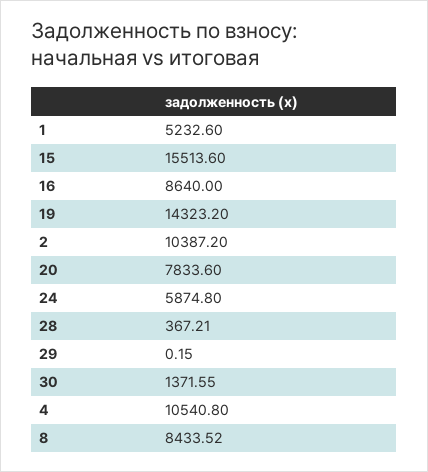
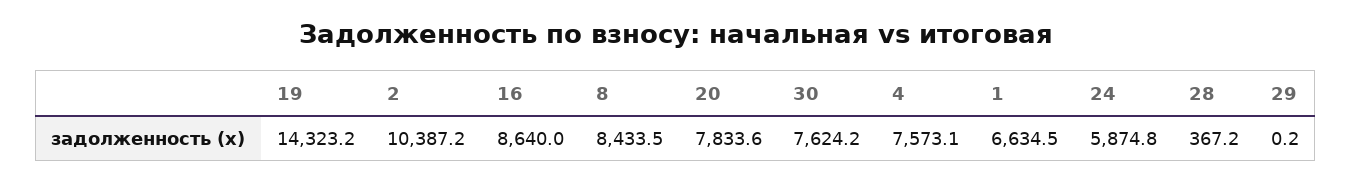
1: 5232.6 -> 6634.5
15: 15513.6 -> none
30: 1371.55 -> 7624.2
4: 10540.8 -> 7573.1

